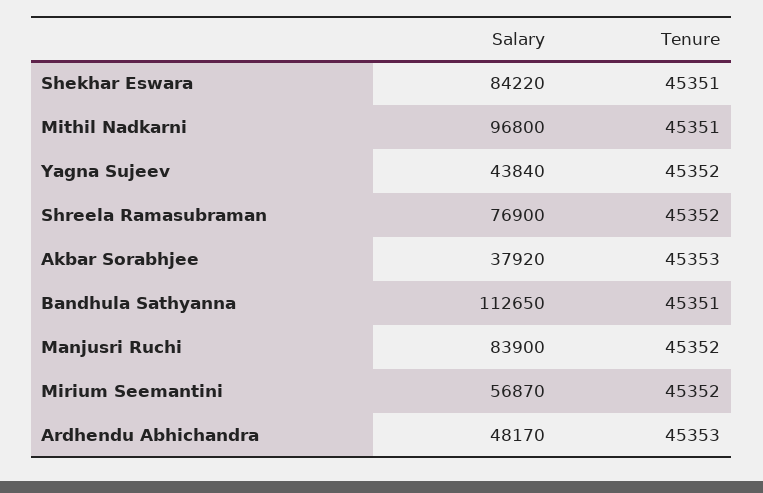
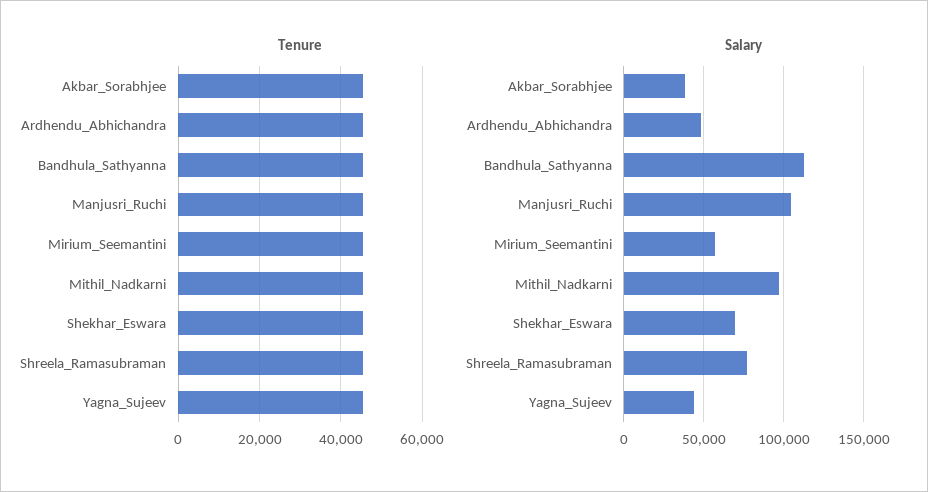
Salary, Shekhar Eswara: 84220 -> 70000
Salary, Manjusri Ruchi: 83900 -> 105000

